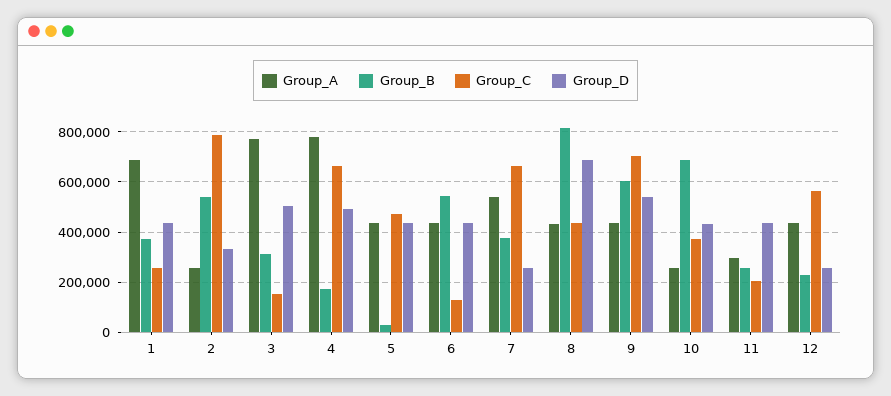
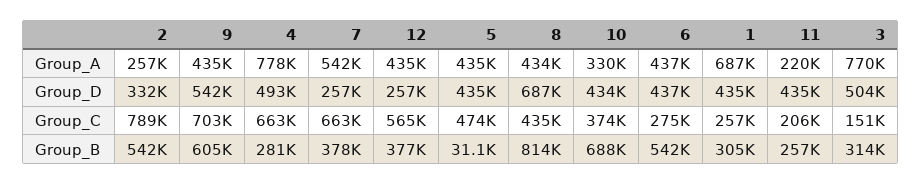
Group_B, 1: 375000 -> 305000
Group_B, 4: 175000 -> 281000
Group_C, 6: 125000 -> 275000
Group_A, 10: 250000 -> 330000
Group_A, 11: 300000 -> 220000
Group_B, 12: 225000 -> 377000

